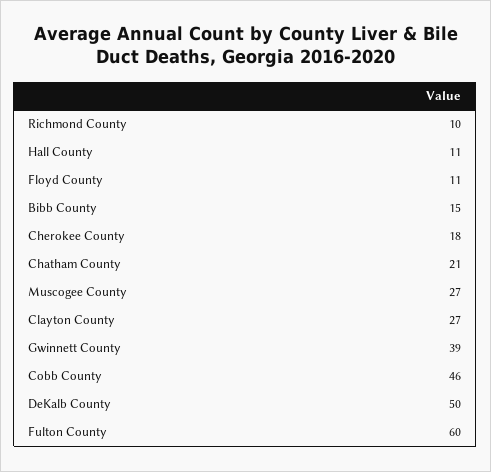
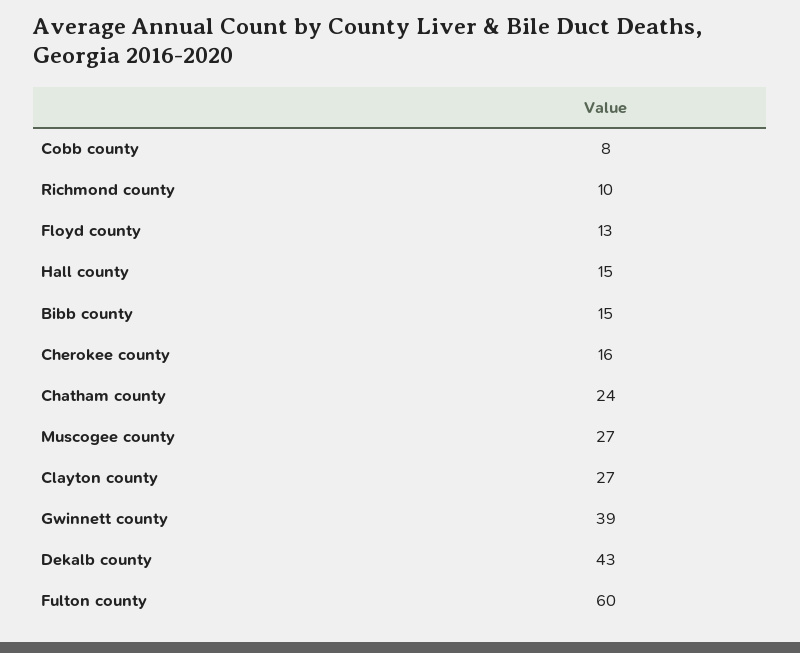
Hall County: 11 -> 15
Floyd County: 11 -> 13
Cherokee County: 18 -> 16
Chatham County: 21 -> 24
Cobb County: 46 -> 8
DeKalb County: 50 -> 43

